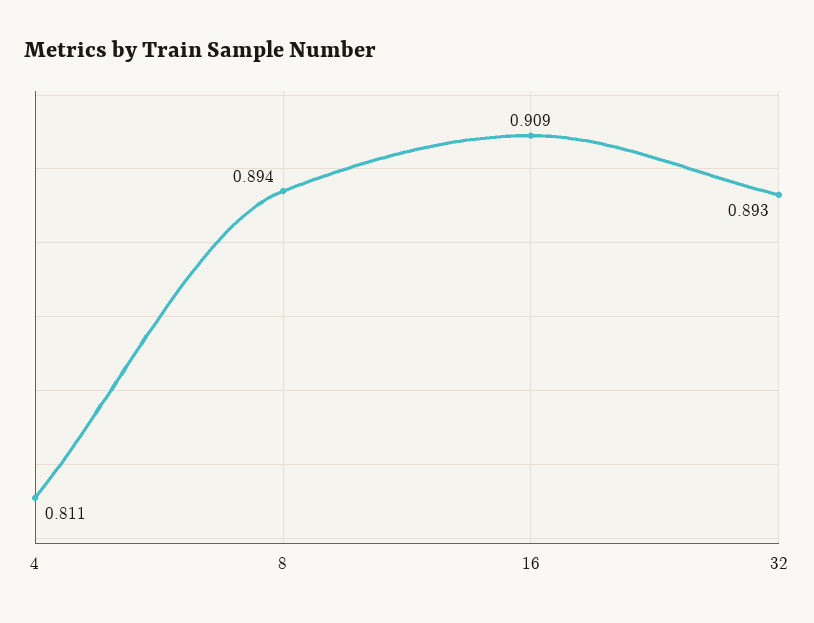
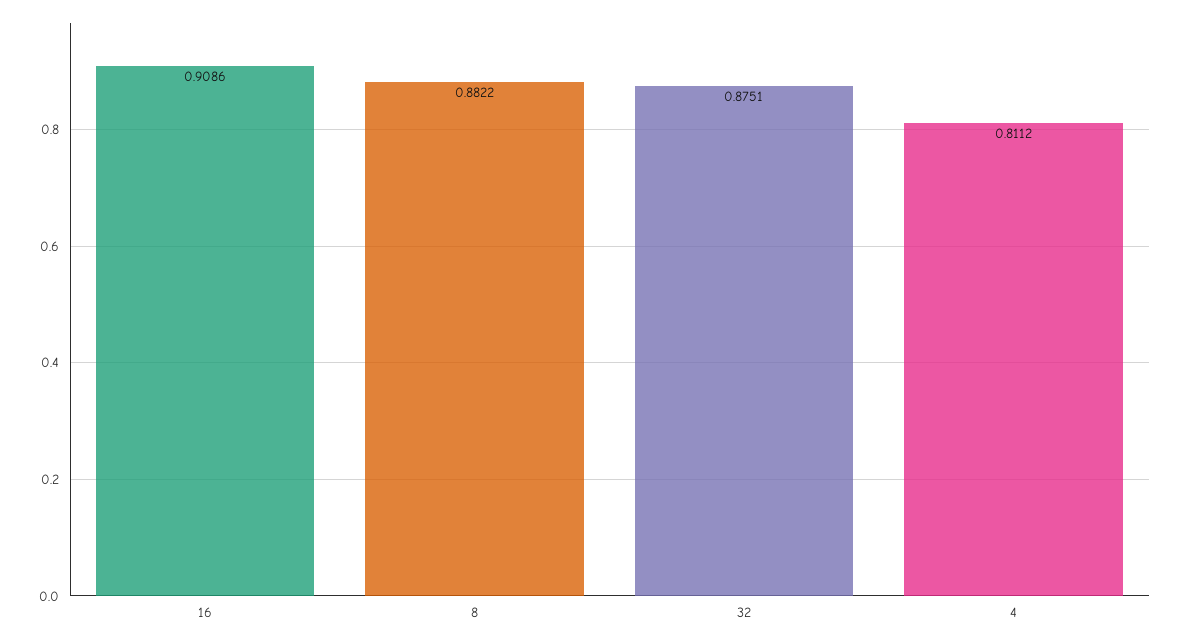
8: 0.894 -> 0.8822
32: 0.893 -> 0.8751

